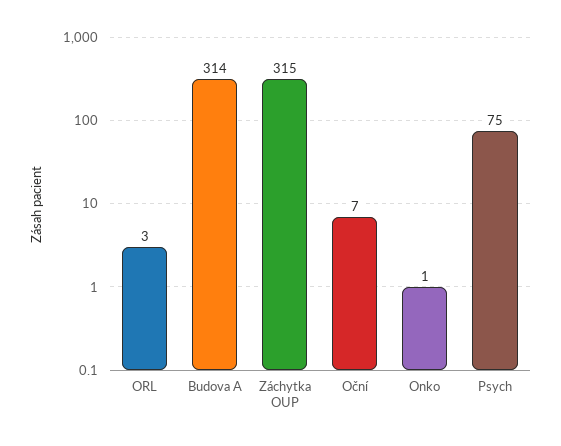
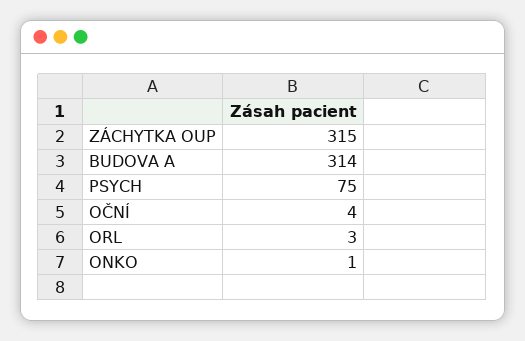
Oční: 7 -> 4

